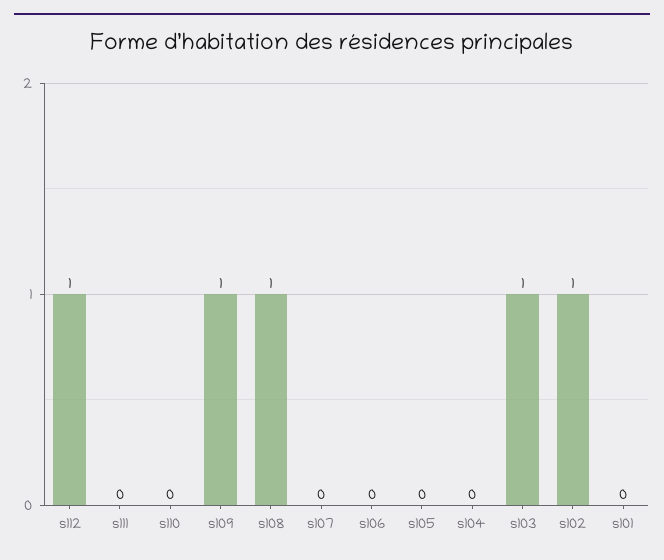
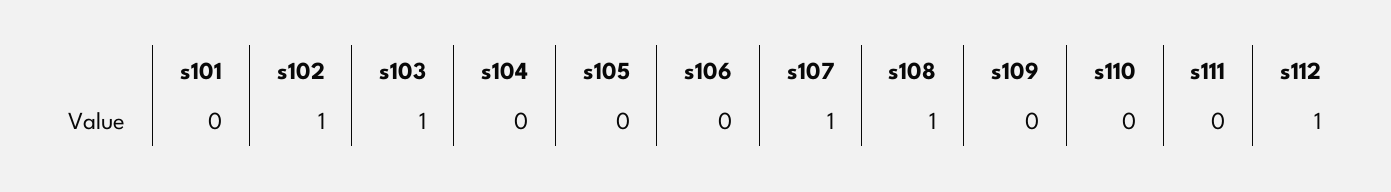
s109: 1 -> 0
s107: 0 -> 1

